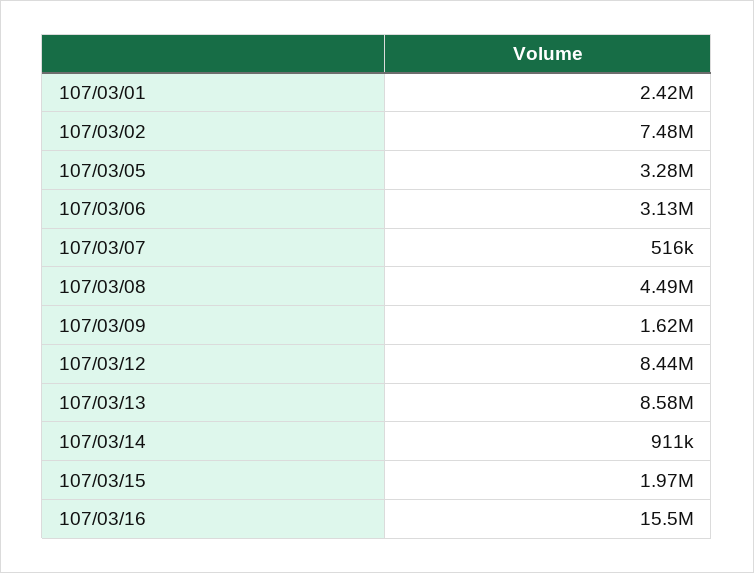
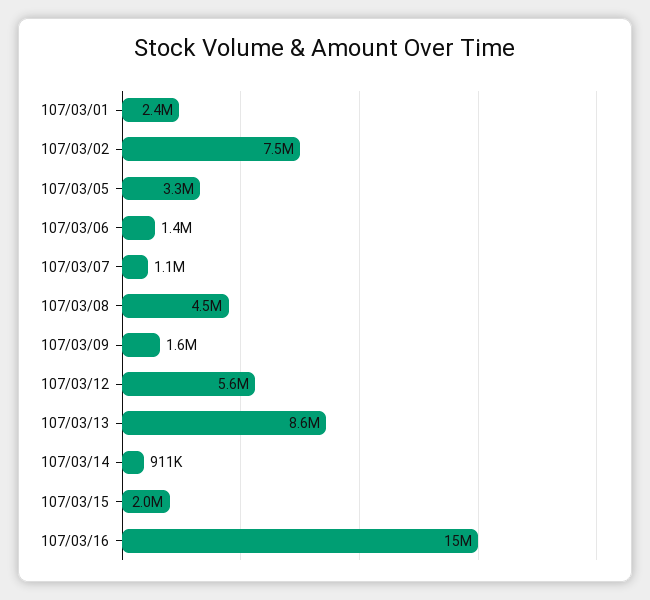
107/03/06: 3130000 -> 1400000
107/03/07: 516000 -> 1100000
107/03/12: 8440000 -> 5600000

